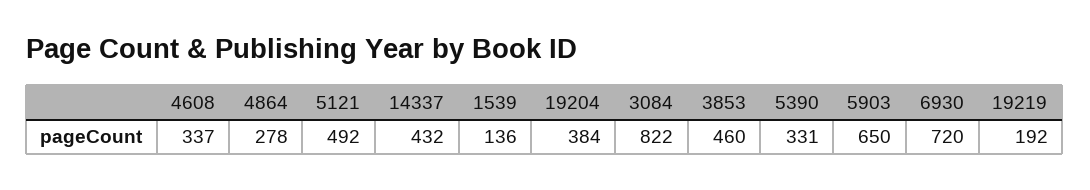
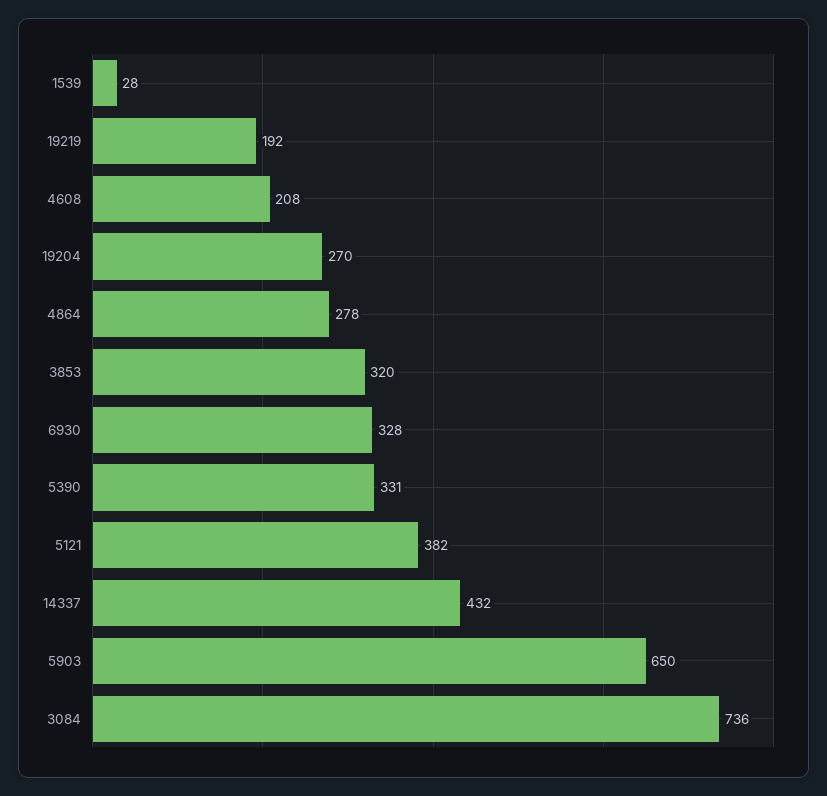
4608: 337 -> 208
5121: 492 -> 382
1539: 136 -> 28
19204: 384 -> 270
3084: 822 -> 736
3853: 460 -> 320
6930: 720 -> 328

